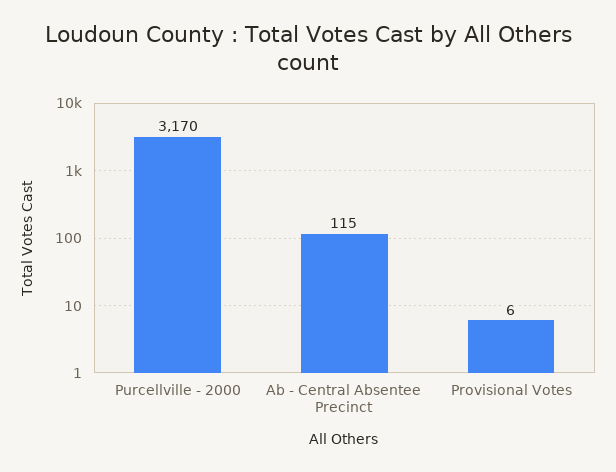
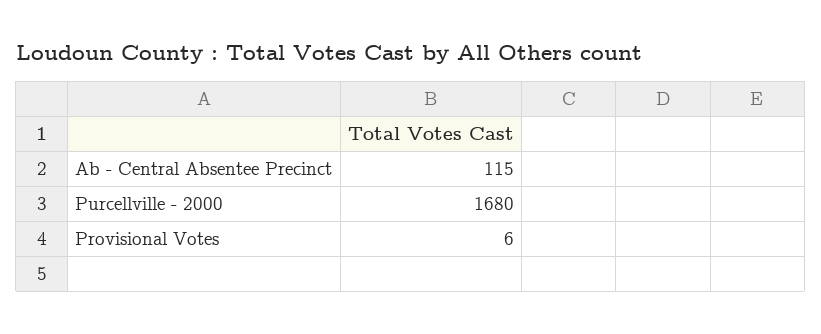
Purcellville - 2000: 3170 -> 1680

